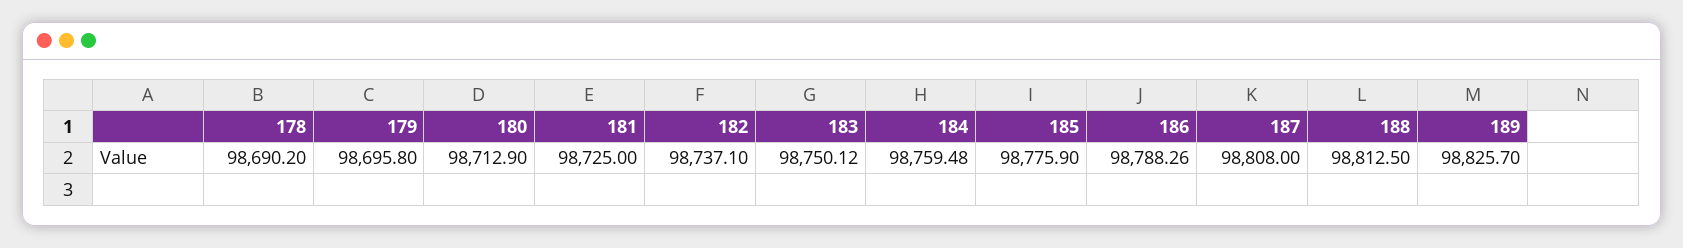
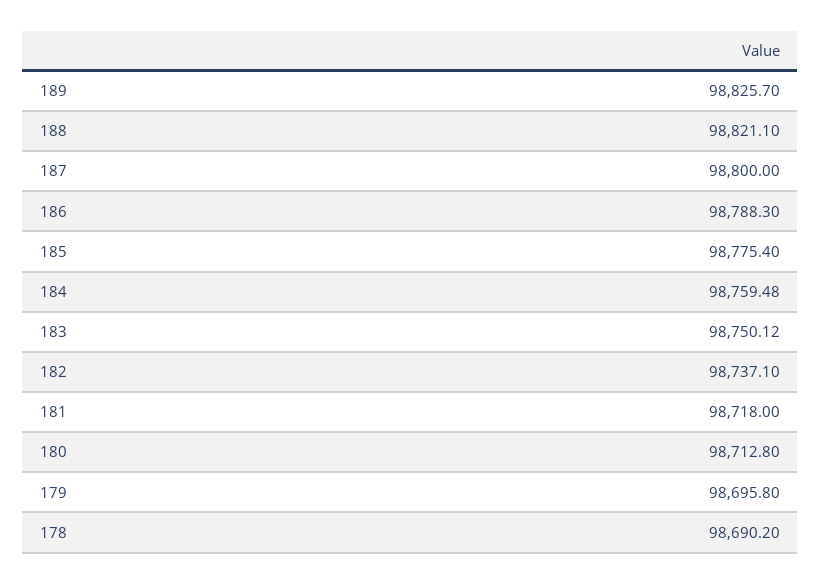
180: 98712.9 -> 98712.8
181: 98725 -> 98718
185: 98775.9 -> 98775.4
186: 98788.26 -> 98788.3
187: 98808 -> 98800
188: 98812.5 -> 98821.1

